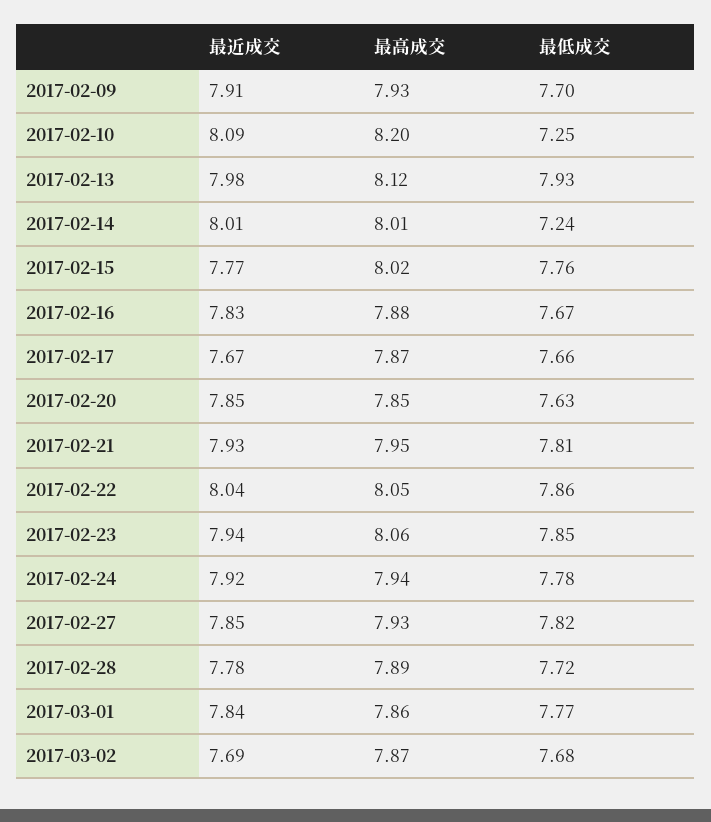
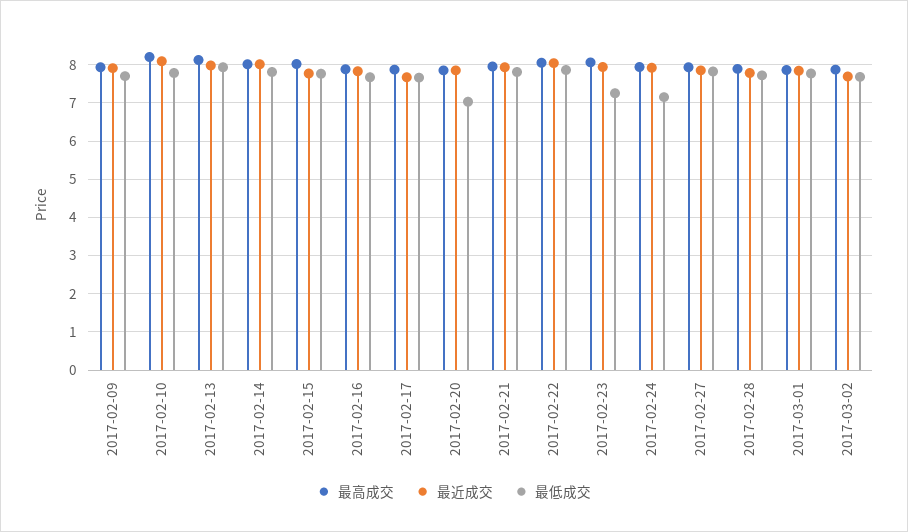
最低成交, 2017-02-10: 7.25 -> 7.8
最低成交, 2017-02-14: 7.24 -> 7.8
最低成交, 2017-02-20: 7.63 -> 7
最低成交, 2017-02-23: 7.85 -> 7.2
最低成交, 2017-02-24: 7.78 -> 7.2

